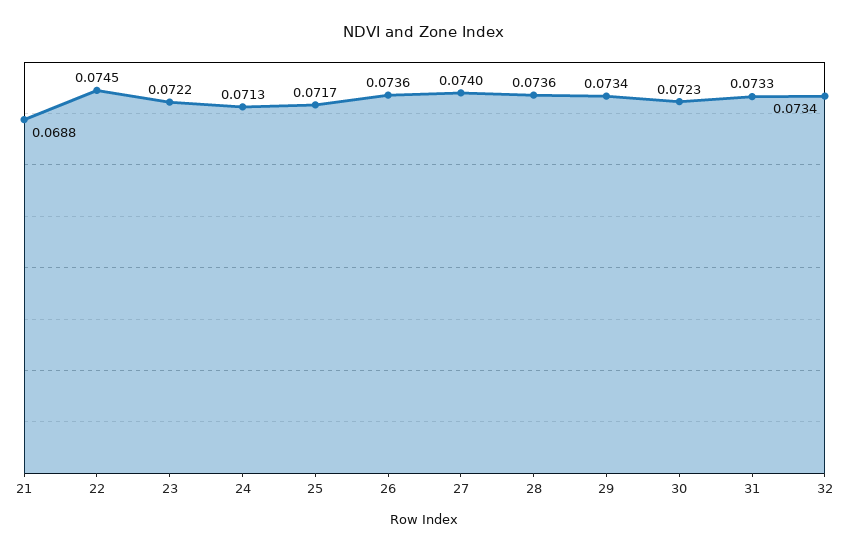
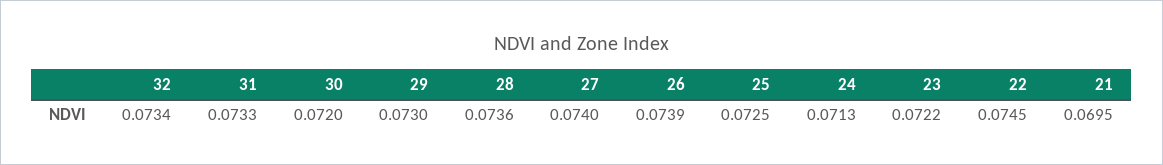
21: 0.0688 -> 0.0695
25: 0.0717 -> 0.0725
26: 0.0736 -> 0.0739
29: 0.0734 -> 0.073
30: 0.0723 -> 0.072

